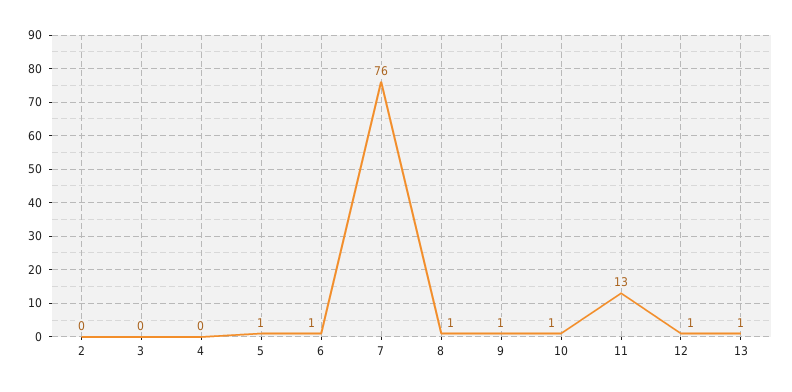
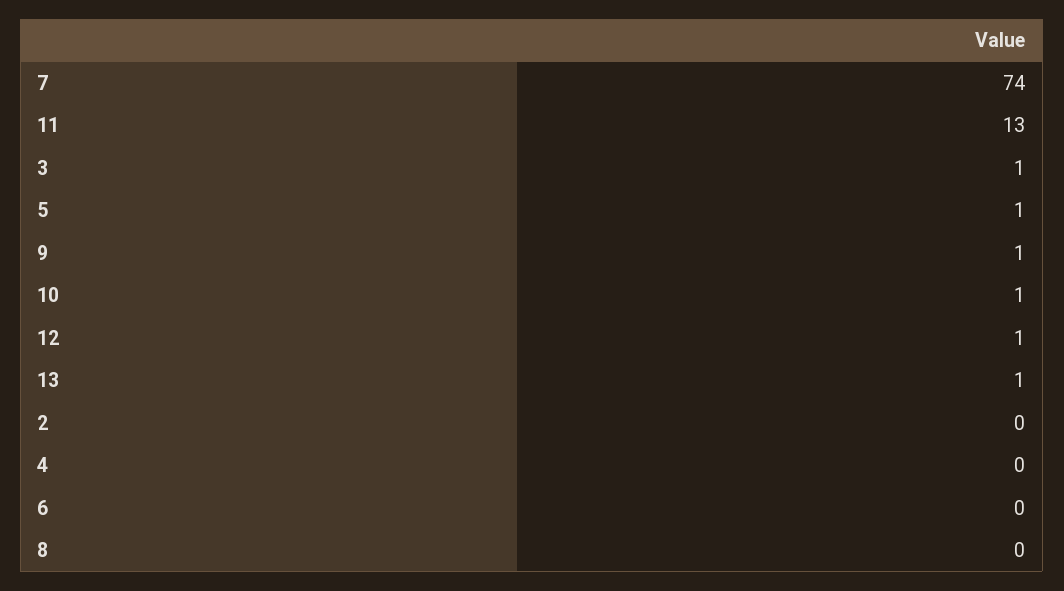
3: 0 -> 1
6: 1 -> 0
7: 76 -> 74
8: 1 -> 0

